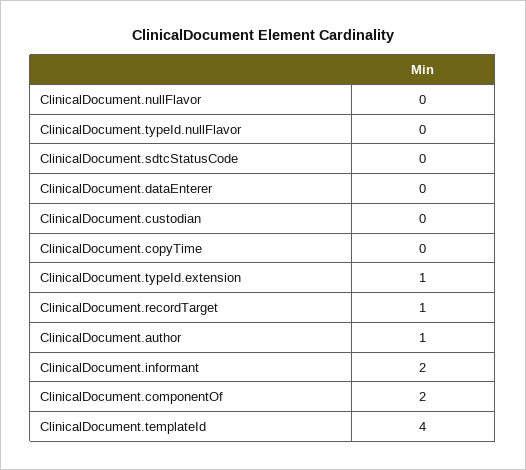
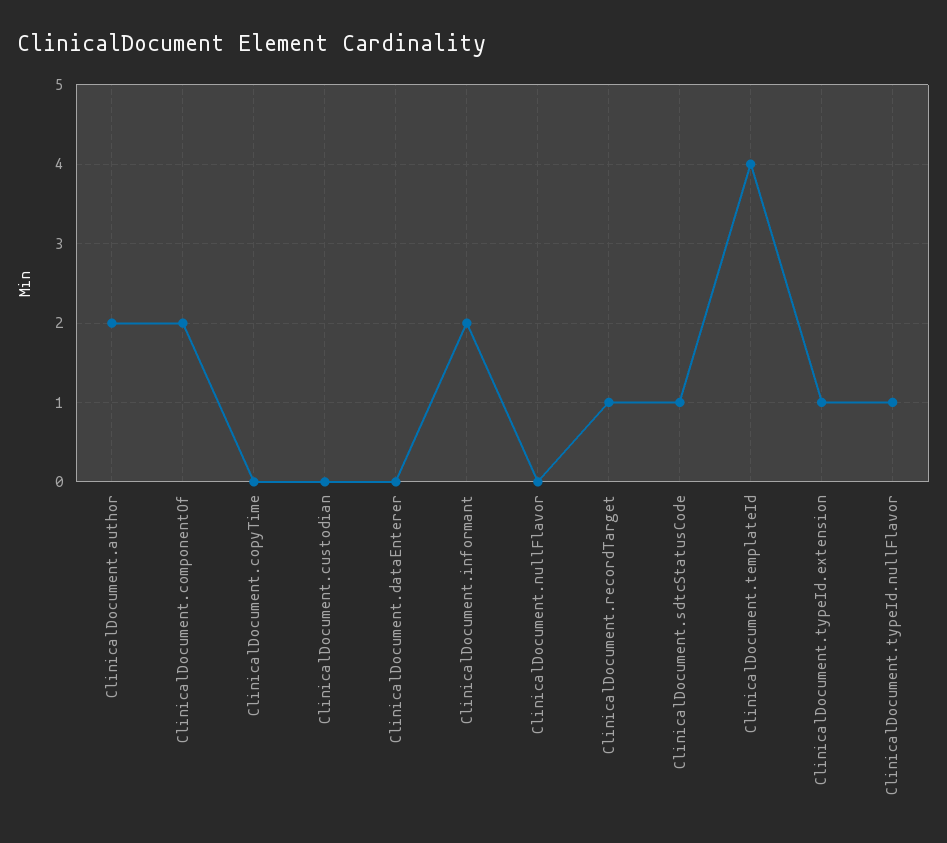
ClinicalDocument.typeId.nullFlavor: 0 -> 1
ClinicalDocument.sdtcStatusCode: 0 -> 1
ClinicalDocument.author: 1 -> 2

